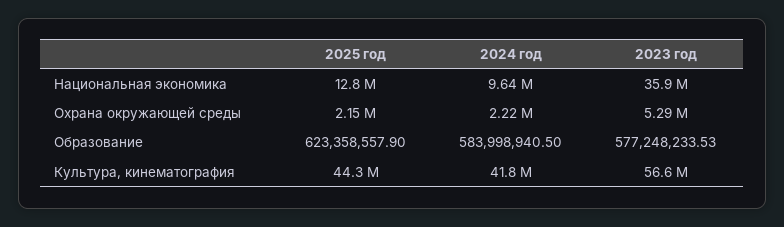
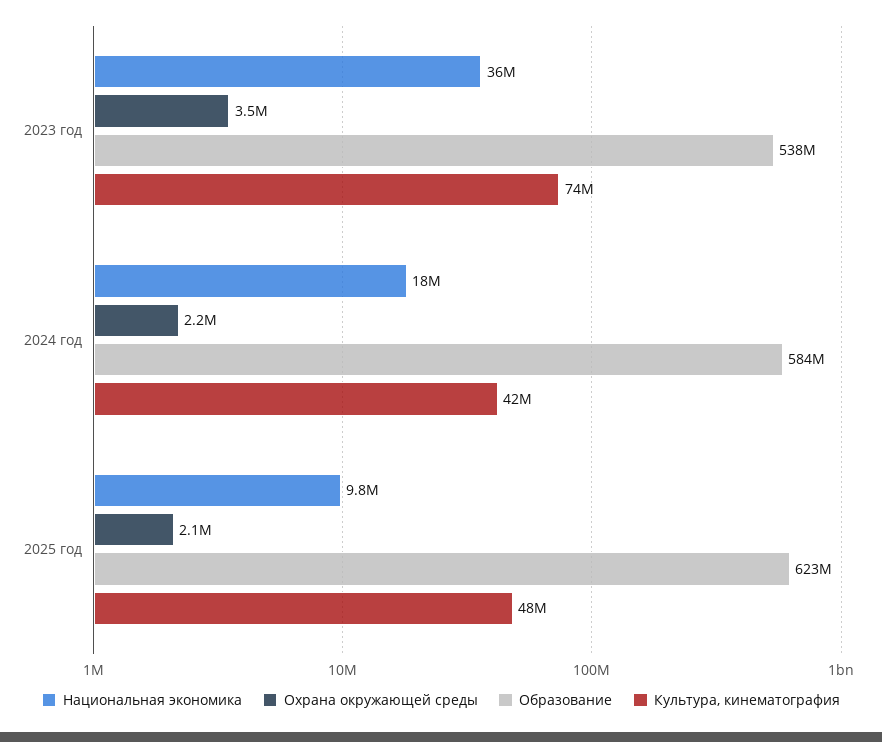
Национальная экономика, 2025 год: 12800000 -> 9800000
Национальная экономика, 2024 год: 9640000 -> 18000000
Охрана окружающей среды, 2023 год: 5290000 -> 3500000
Образование, 2023 год: 577248233.53 -> 538000000
Культура, кинематография, 2025 год: 44300000 -> 48000000
Культура, кинематография, 2023 год: 56600000 -> 74000000

